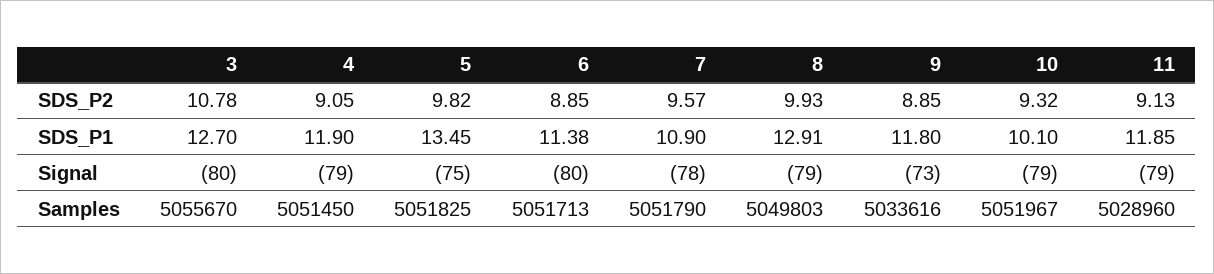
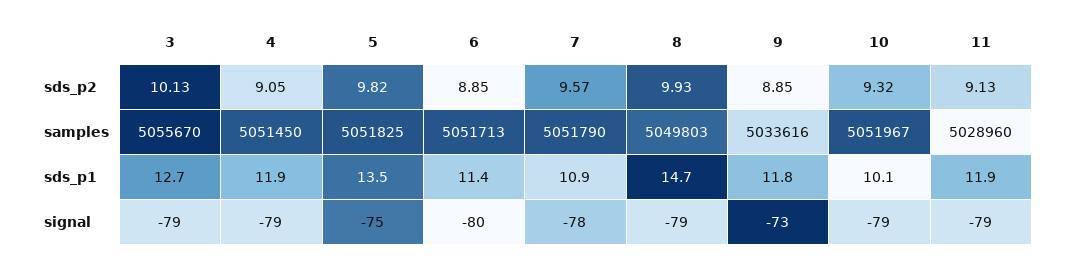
3, SDS_P2: 10.78 -> 10.13
8, SDS_P1: 12.91 -> 14.7
3, Signal: -80 -> -79

